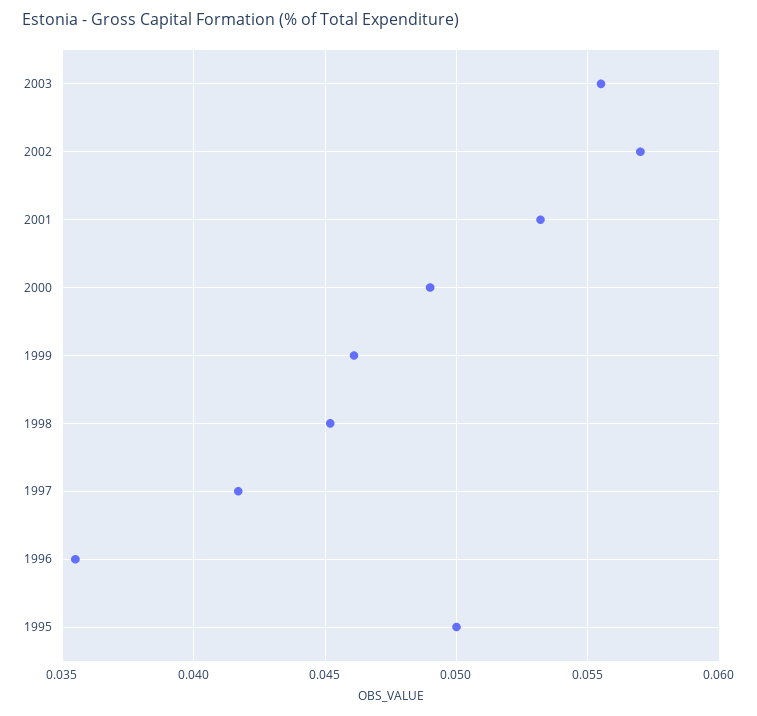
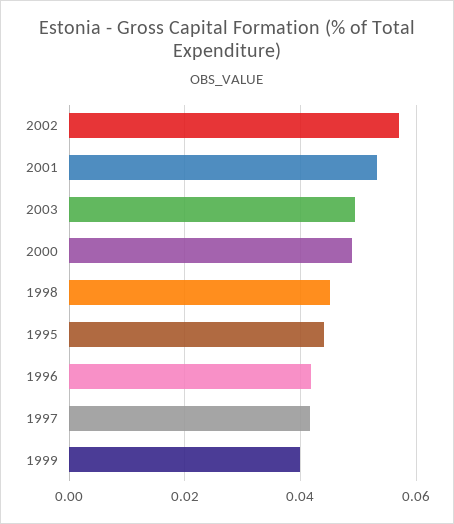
2003: 0.0555 -> 0.05
1999: 0.046 -> 0.04
1996: 0.0355 -> 0.042
1995: 0.05 -> 0.044

